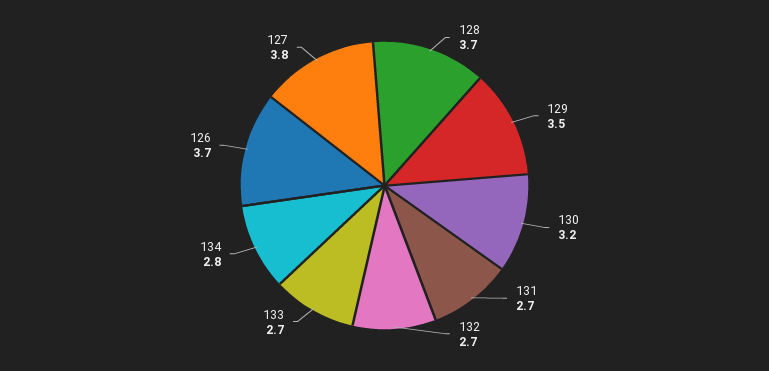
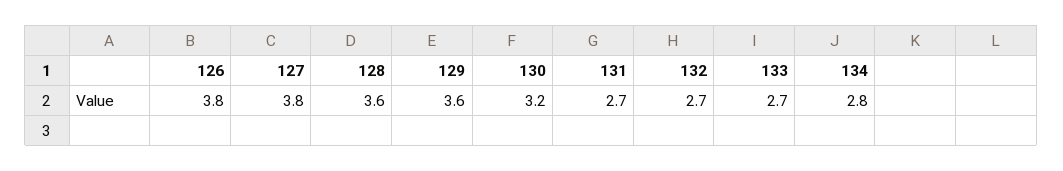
128: 3.7 -> 3.6
129: 3.5 -> 3.6
126: 3.7 -> 3.8

